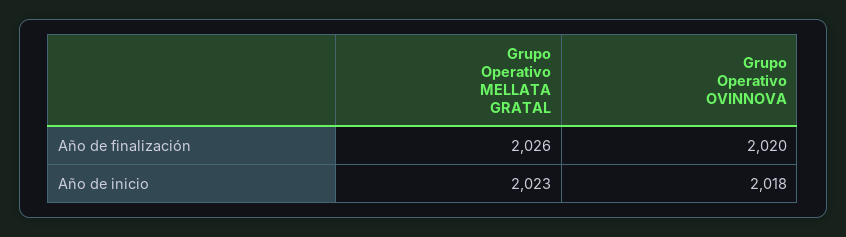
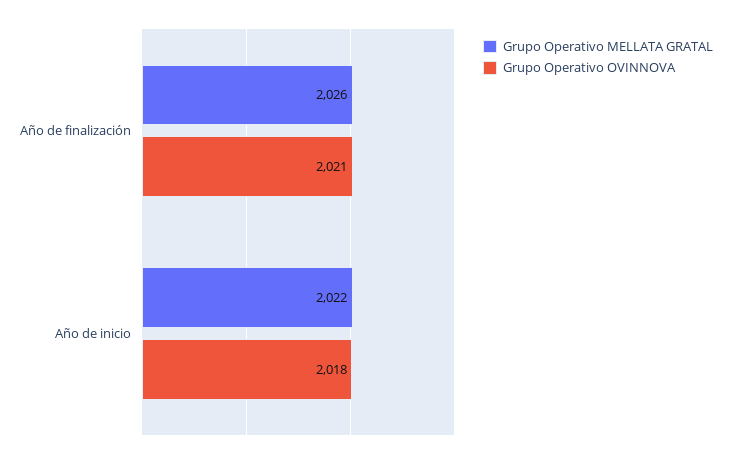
Grupo Operativo OVINNOVA, Año de finalización: 2020 -> 2021
Grupo Operativo MELLATA GRATAL, Año de inicio: 2023 -> 2022

